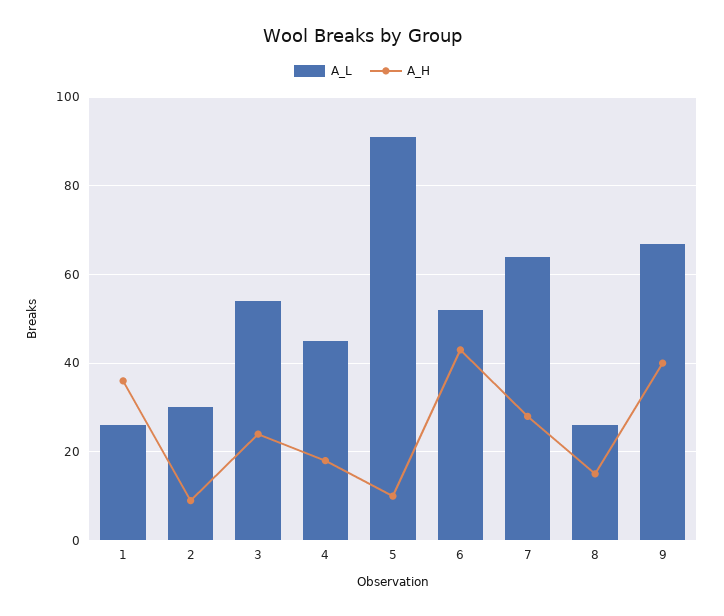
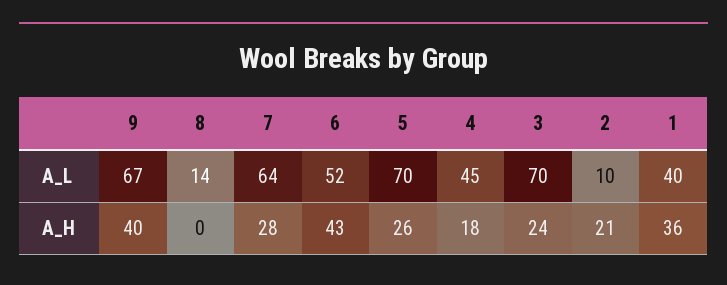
A_L, 1: 25 -> 40
A_L, 2: 30 -> 10
A_H, 2: 10 -> 21
A_L, 3: 55 -> 70
A_L, 5: 90 -> 70
A_H, 5: 10 -> 26
A_L, 8: 25 -> 14
A_H, 8: 15 -> 0

